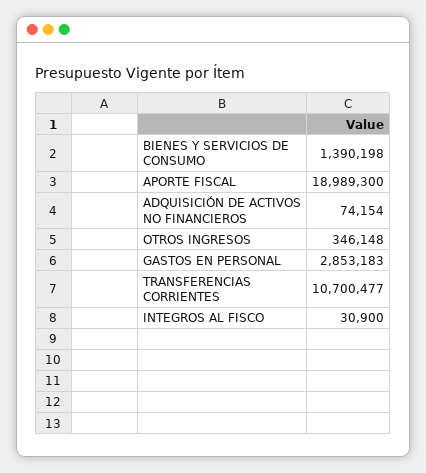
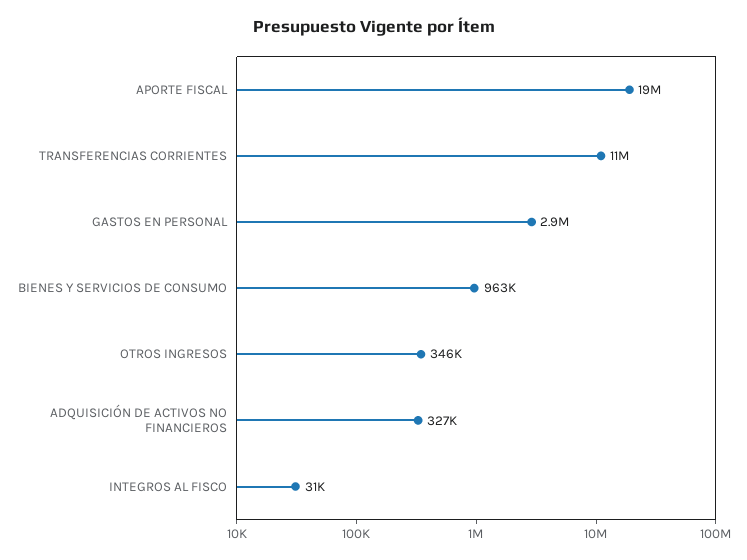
BIENES Y SERVICIOS DE CONSUMO: 1390198 -> 963000
ADQUISICIÓN DE ACTIVOS NO FINANCIEROS: 74154 -> 327000

